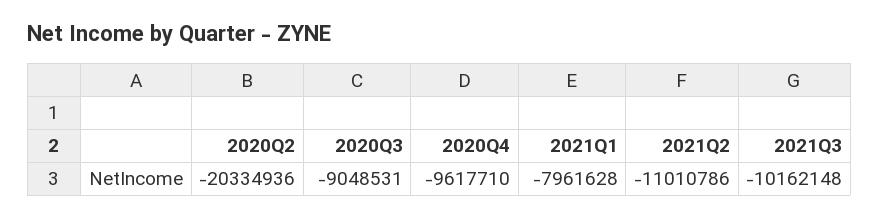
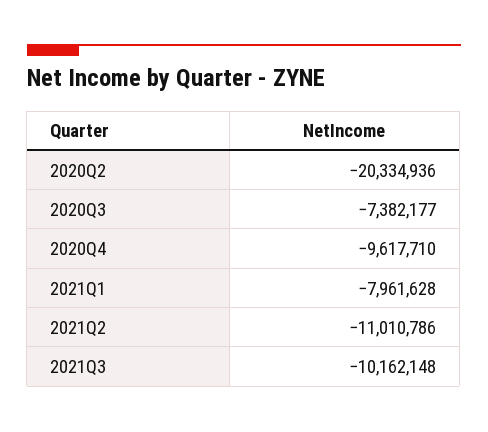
2020Q3: -9048531 -> -7382177

